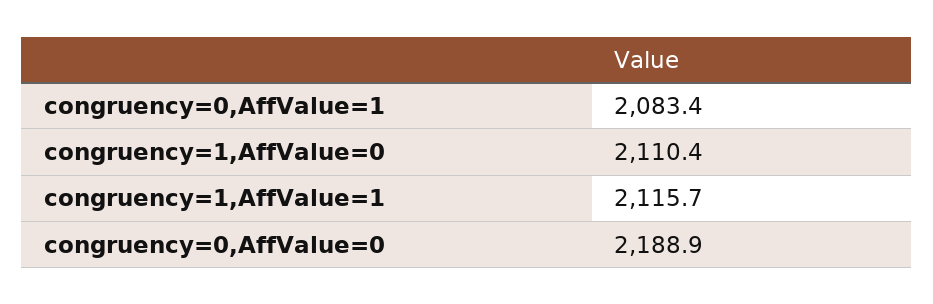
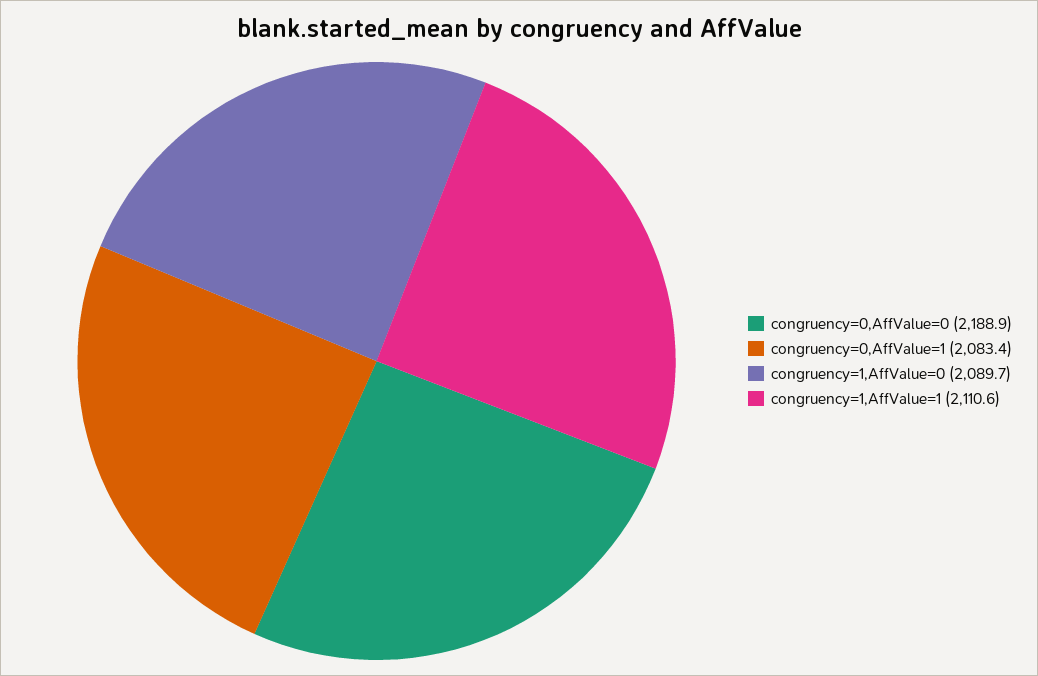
congruency=1,AffValue=0: 2110.4 -> 2089.7
congruency=1,AffValue=1: 2115.7 -> 2110.6

